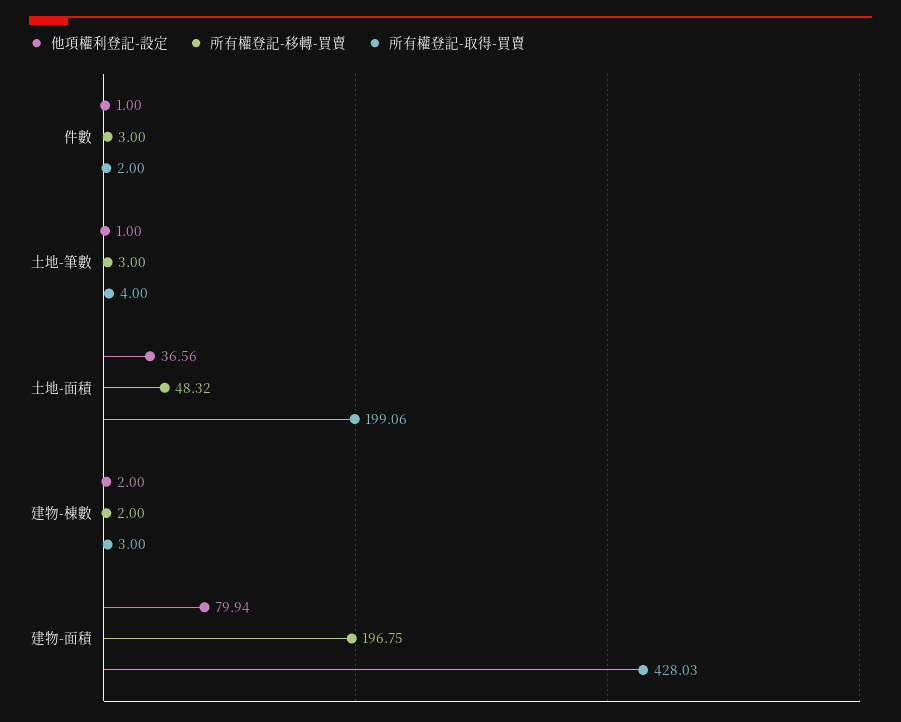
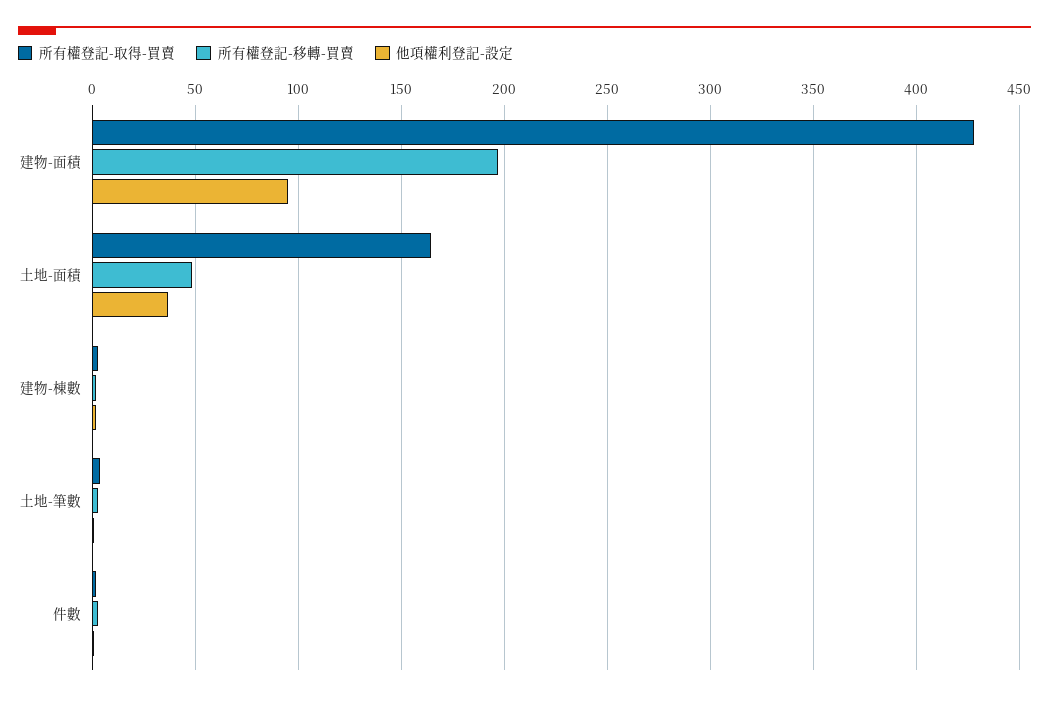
所有權登記-取得-買賣, 土地-面積: 199.06 -> 165
他項權利登記-設定, 建物-面積: 79.94 -> 95

